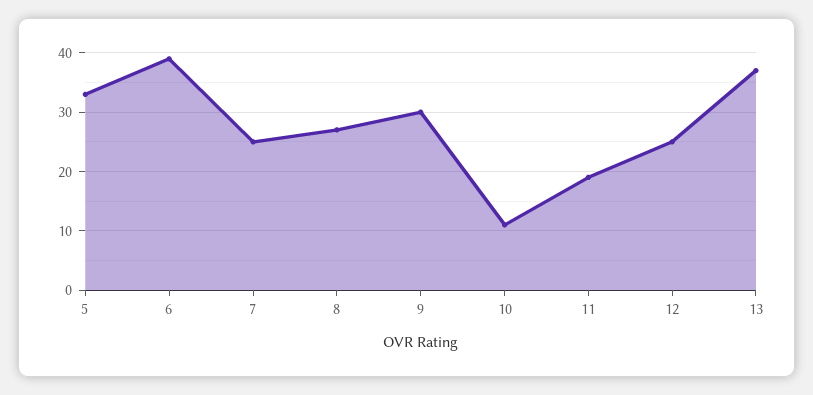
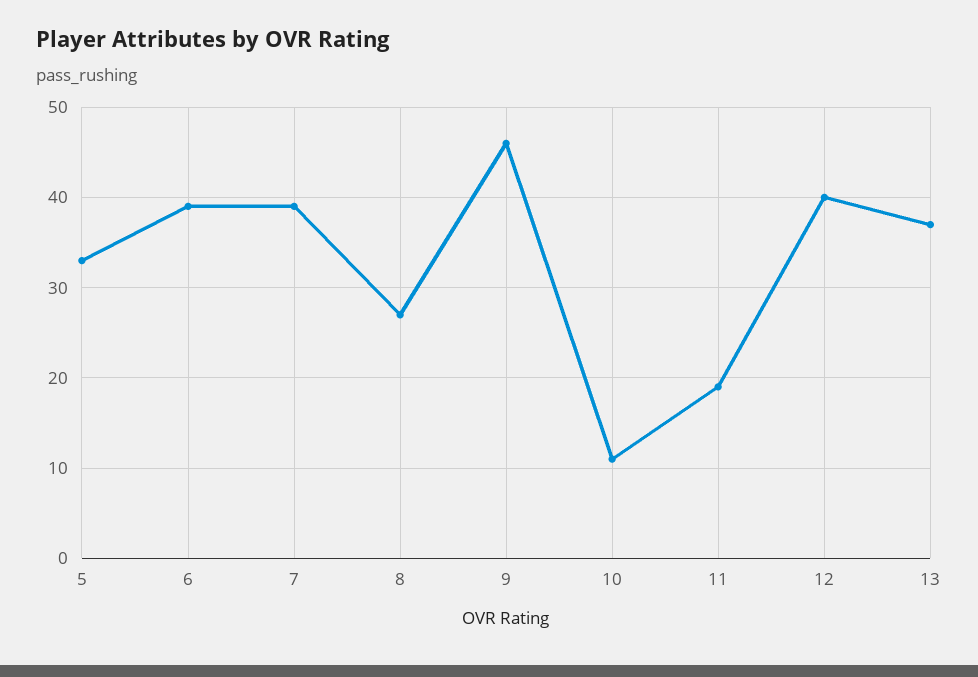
7: 25 -> 39
9: 30 -> 46
12: 25 -> 40

